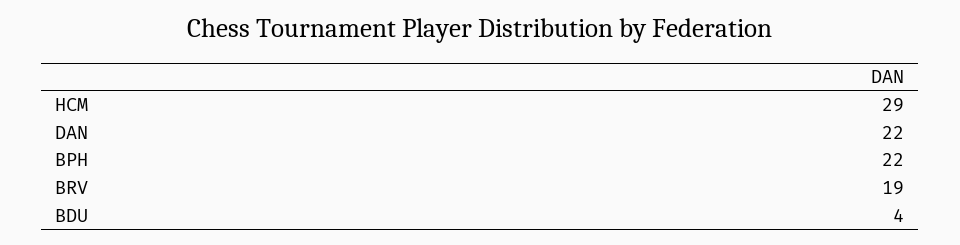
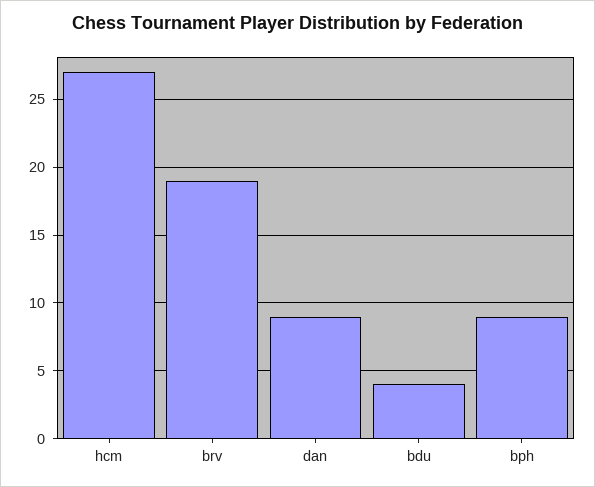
HCM: 29 -> 27
DAN: 22 -> 9
BPH: 22 -> 9

